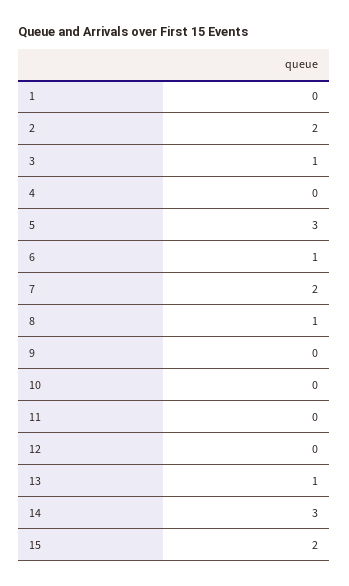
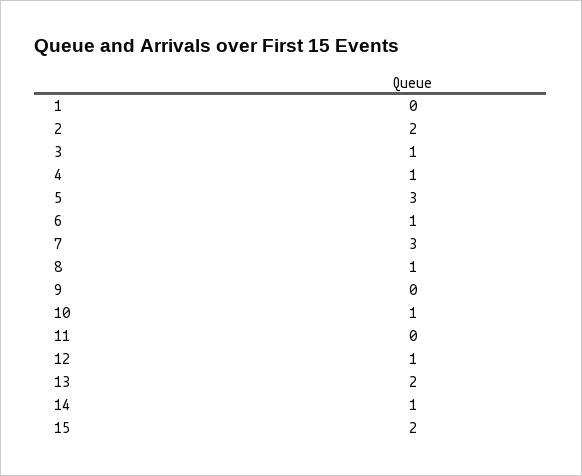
4: 0 -> 1
7: 2 -> 3
10: 0 -> 1
12: 0 -> 1
13: 1 -> 2
14: 3 -> 1

